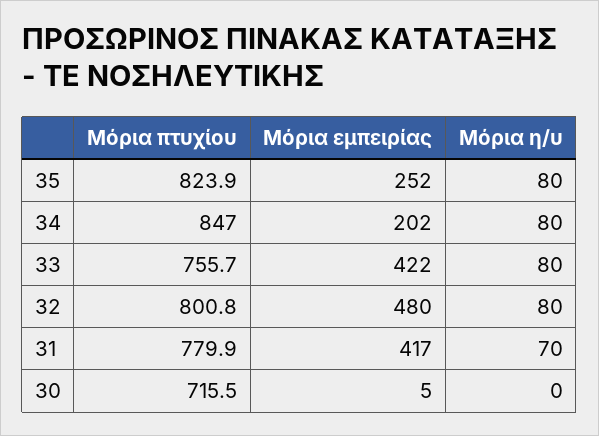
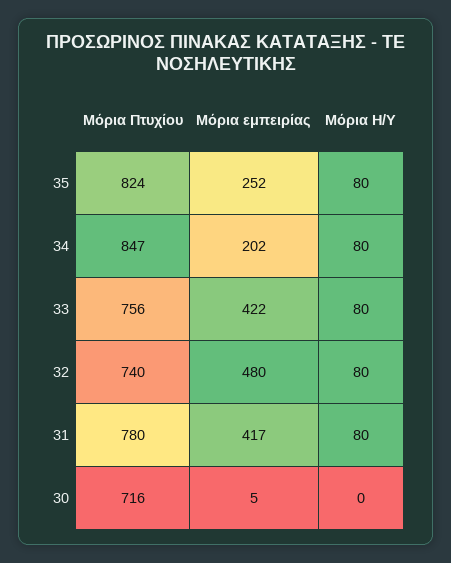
Μόρια πτυχίου, 32: 800.8 -> 740
Μόρια η/υ, 31: 70 -> 80

